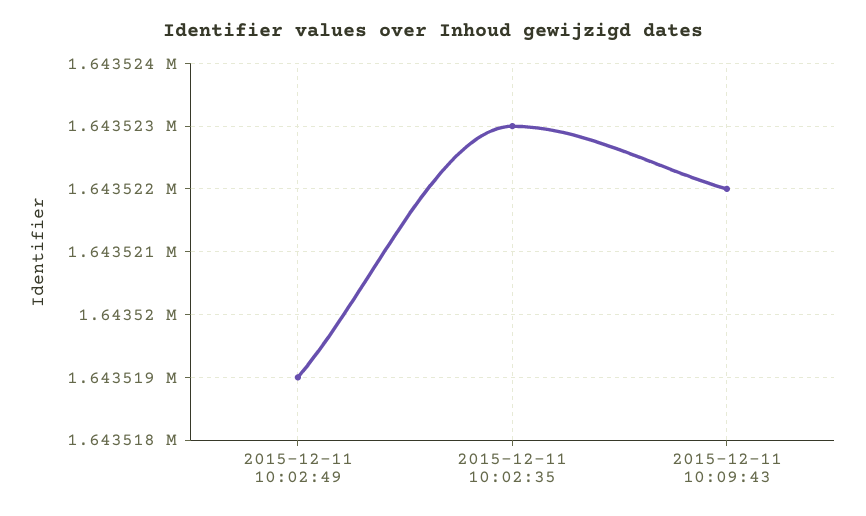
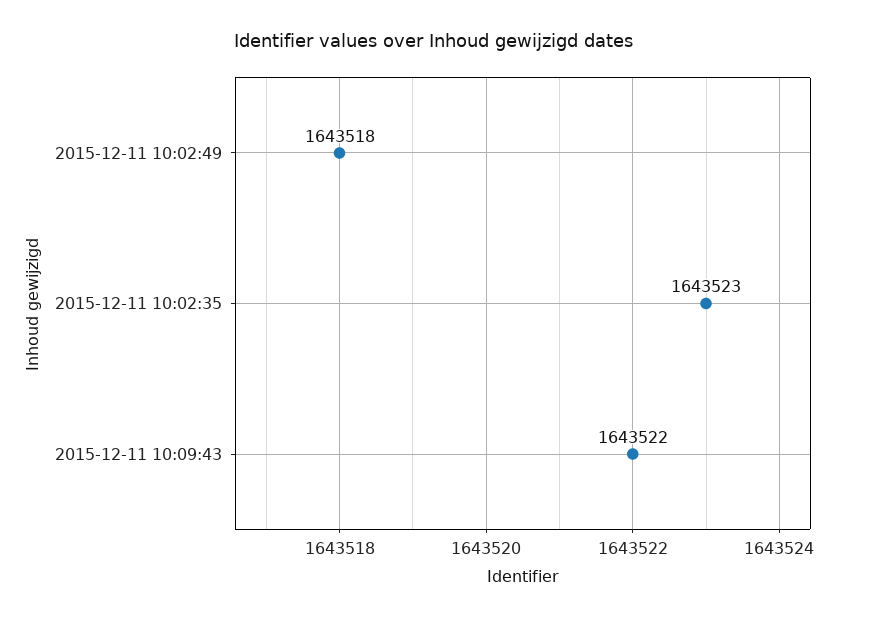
2015-12-11 10:02:49: 1643519 -> 1643518

